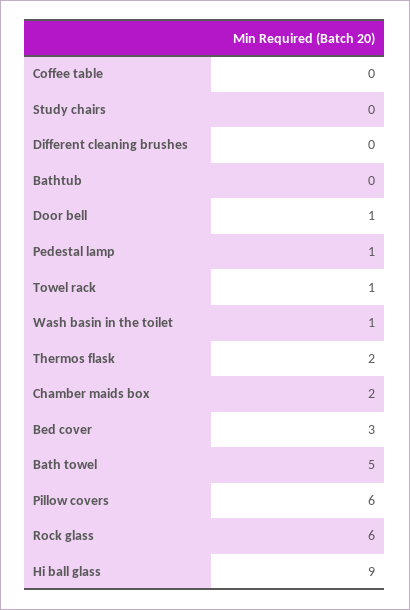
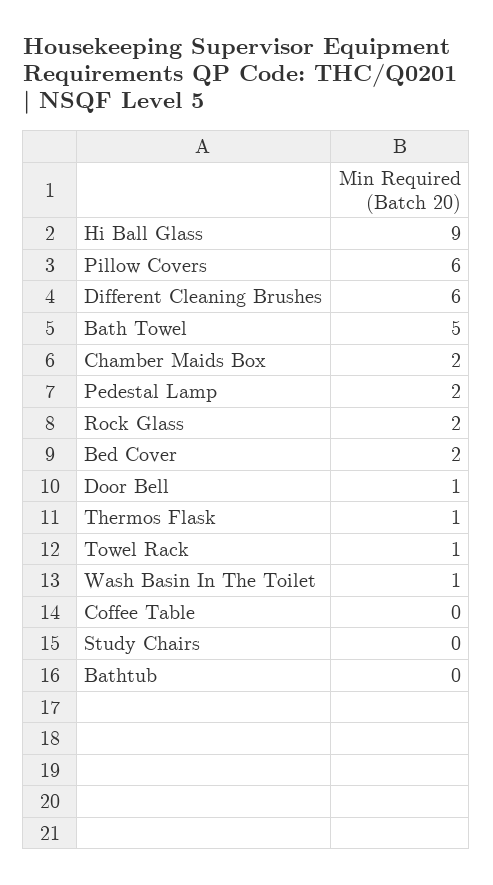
Different cleaning brushes: 0 -> 6
Pedestal lamp: 1 -> 2
Thermos flask: 2 -> 1
Bed cover: 3 -> 2
Rock glass: 6 -> 2

